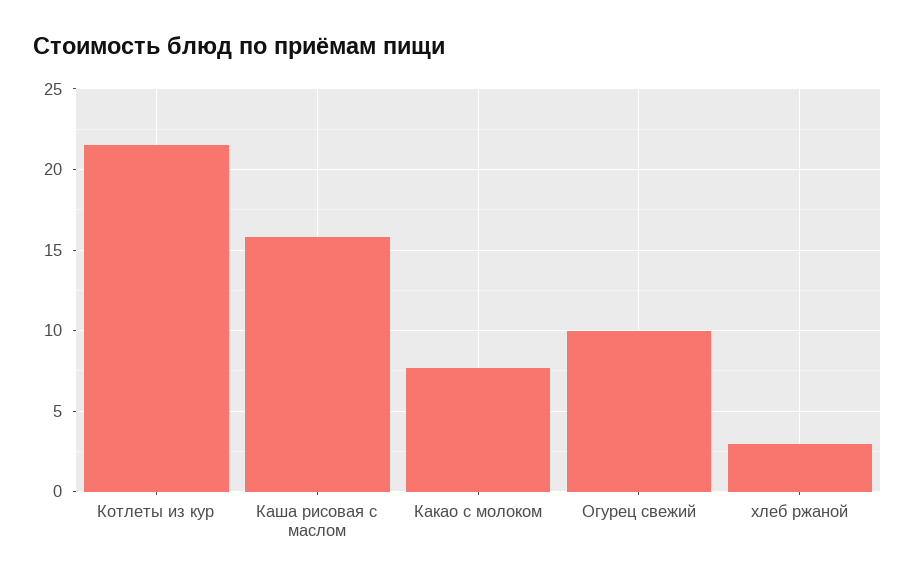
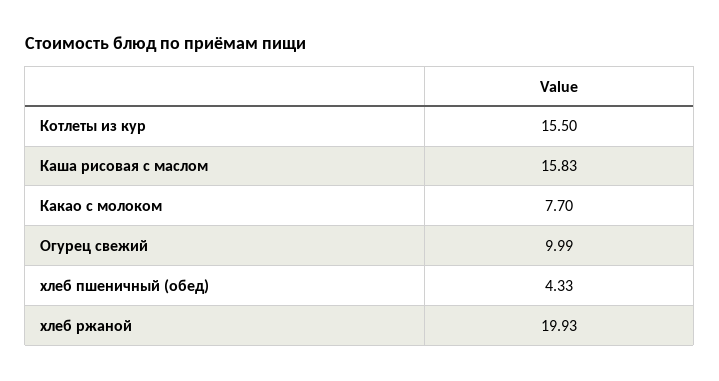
Котлеты из кур: 21.5 -> 15.5
хлеб ржаной: 3 -> 19.93
хлеб пшеничный (обед): none -> 4.33

